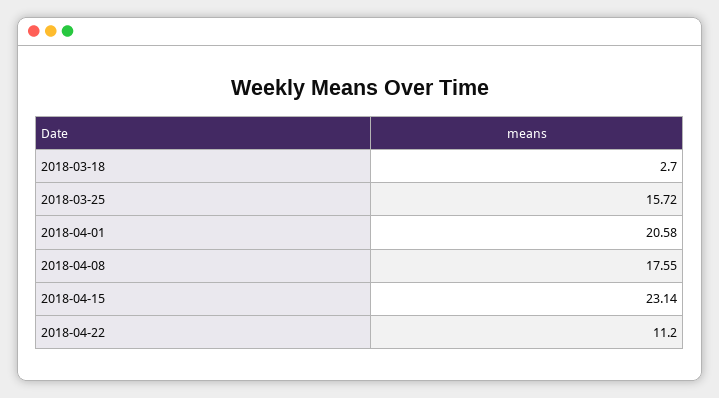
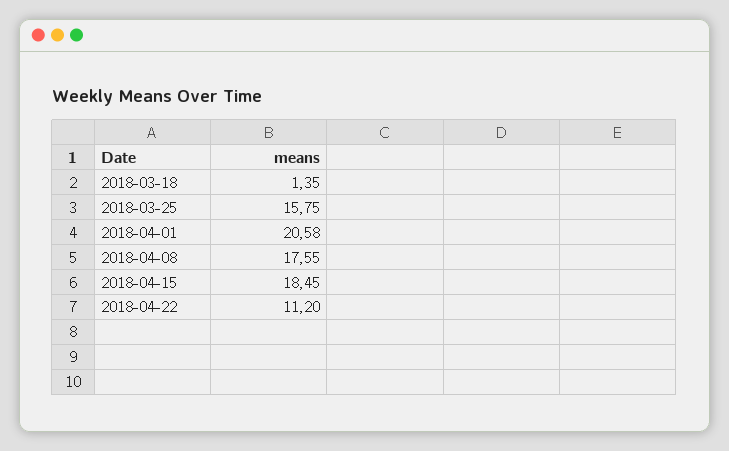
2018-03-18: 2.7 -> 1.35
2018-03-25: 15.72 -> 15.75
2018-04-15: 23.14 -> 18.45

